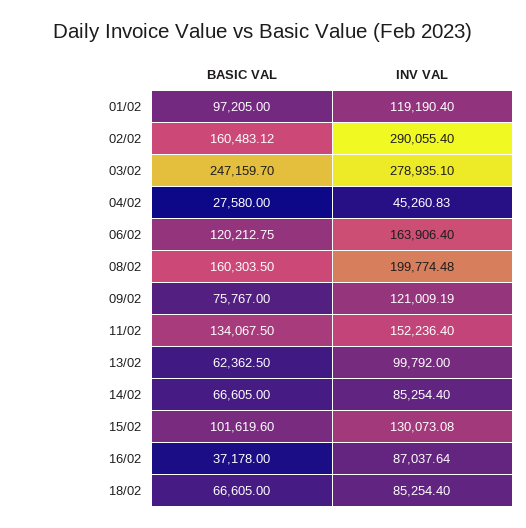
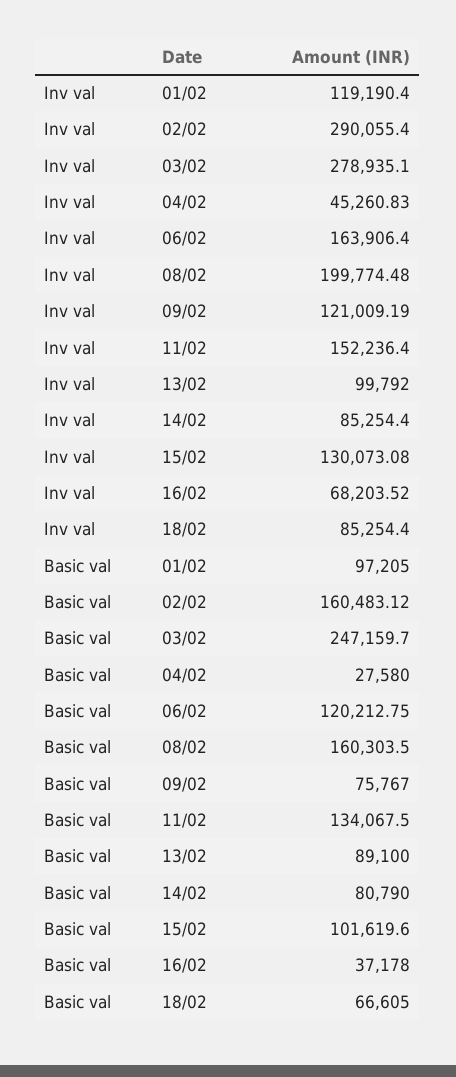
BASIC VAL, 13/02: 62362.5 -> 89100
BASIC VAL, 14/02: 66605 -> 80790
INV VAL, 16/02: 87037.64 -> 68203.52

